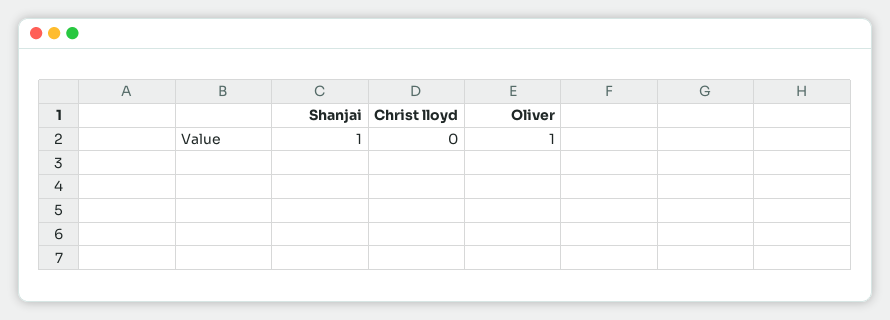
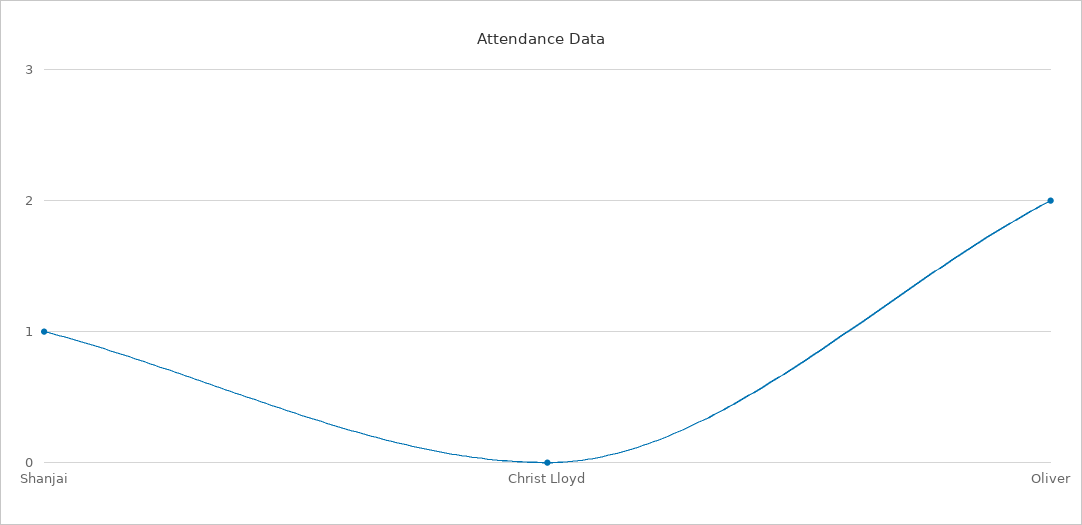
Oliver: 1 -> 2

